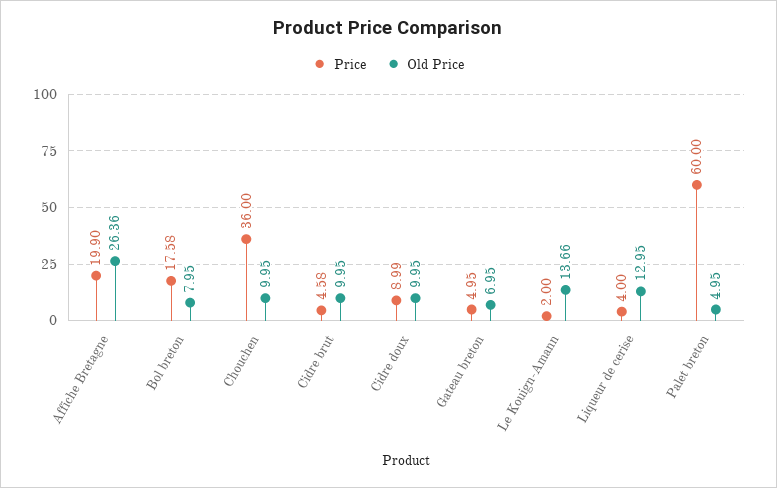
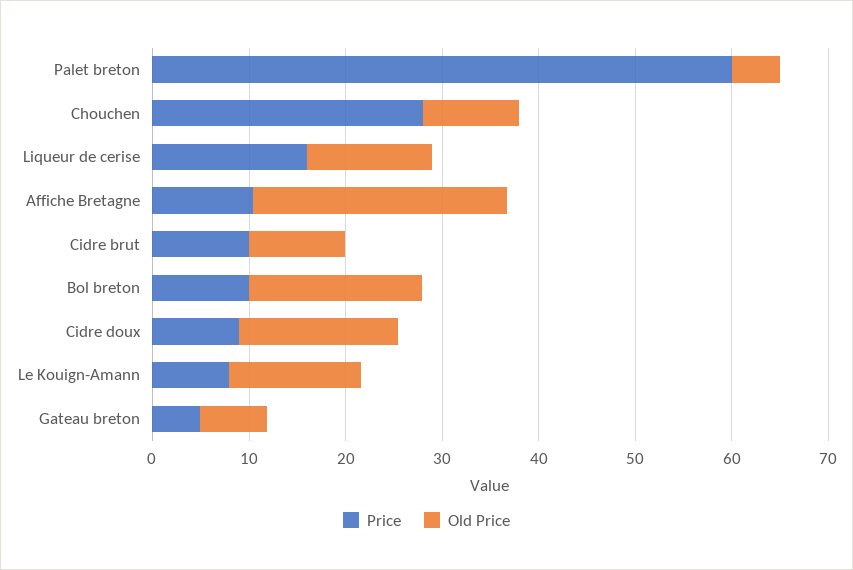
Price, Affiche Bretagne: 19.9 -> 10
Price, Bol breton: 17.58 -> 10
Old Price, Bol breton: 7.95 -> 18
Price, Chouchen: 36 -> 28
Price, Cidre brut: 4.58 -> 10
Old Price, Cidre doux: 9.95 -> 16
Price, Le Kouign-Amann: 2 -> 8
Price, Liqueur de cerise: 4 -> 16

